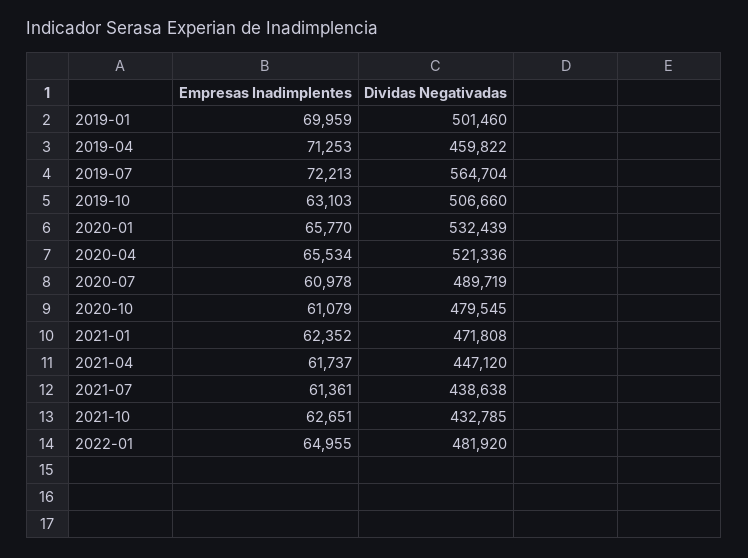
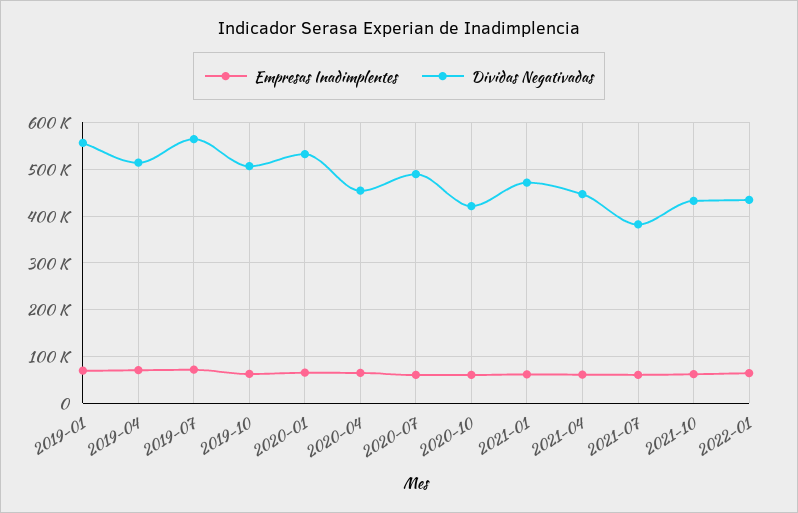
Dividas Negativadas, 2019-01: 501460 -> 560000
Dividas Negativadas, 2019-04: 459822 -> 520000
Dividas Negativadas, 2020-04: 521336 -> 460000
Dividas Negativadas, 2020-10: 479545 -> 420000
Dividas Negativadas, 2021-07: 438638 -> 380000
Dividas Negativadas, 2022-01: 481920 -> 440000

